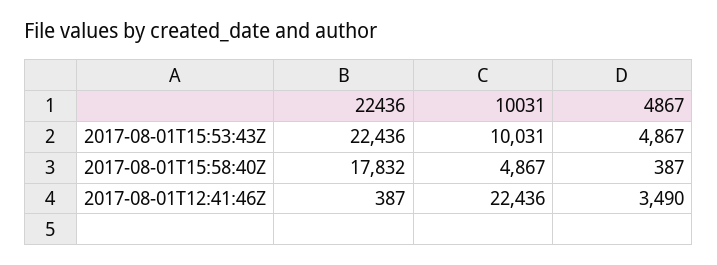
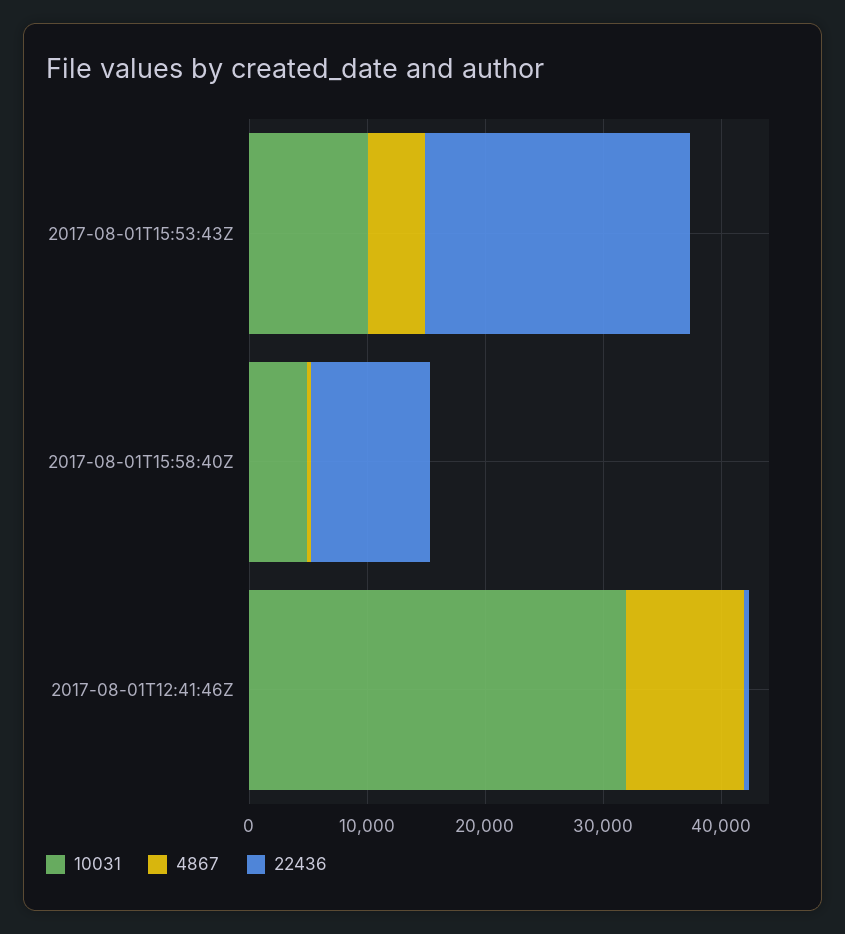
22436, 2017-08-01T15:58:40Z: 17832 -> 10000
10031, 2017-08-01T12:41:46Z: 22436 -> 32000
4867, 2017-08-01T12:41:46Z: 3490 -> 10000

